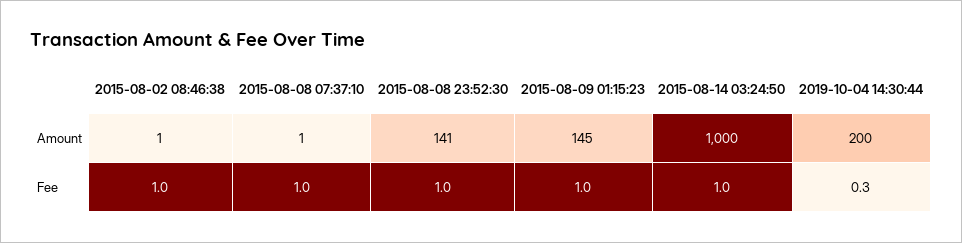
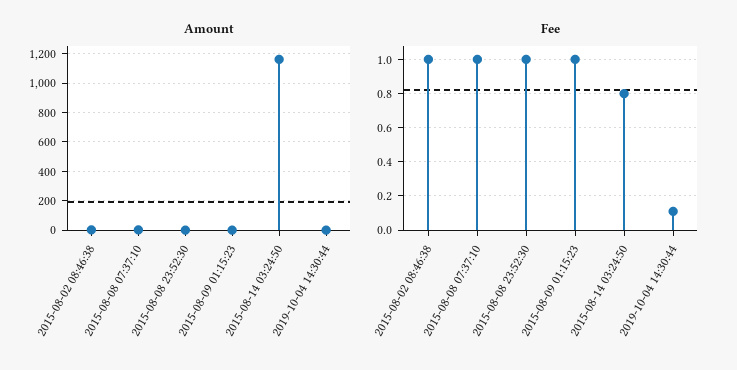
Amount, 2015-08-08 23:52:30: 141 -> 0
Amount, 2015-08-09 01:15:23: 145 -> 0
Amount, 2015-08-14 03:24:50: 1000 -> 1150
Amount, 2019-10-04 14:30:44: 200 -> 0
Fee, 2015-08-14 03:24:50: 1 -> 0.8
Fee, 2019-10-04 14:30:44: 0.3 -> 0.1

